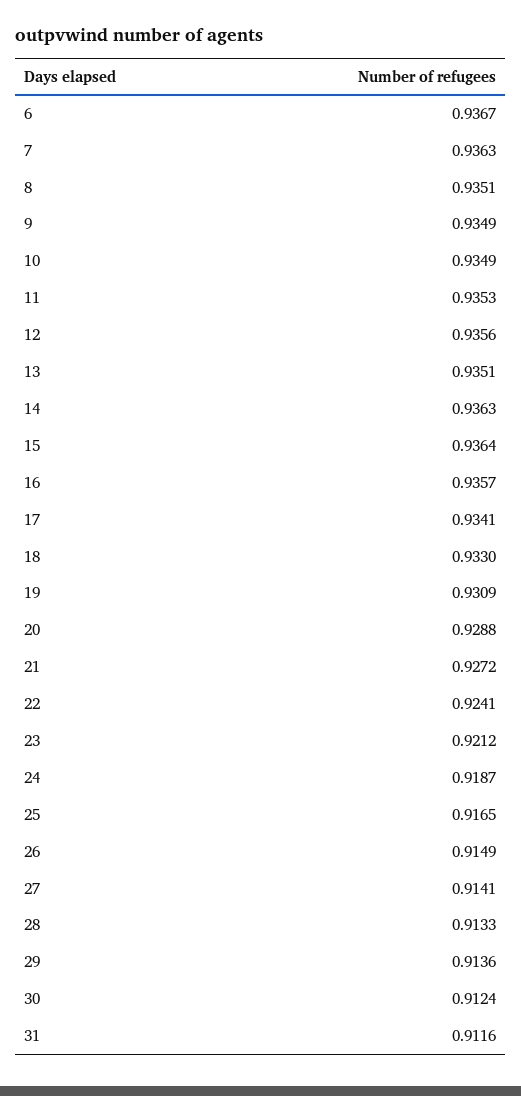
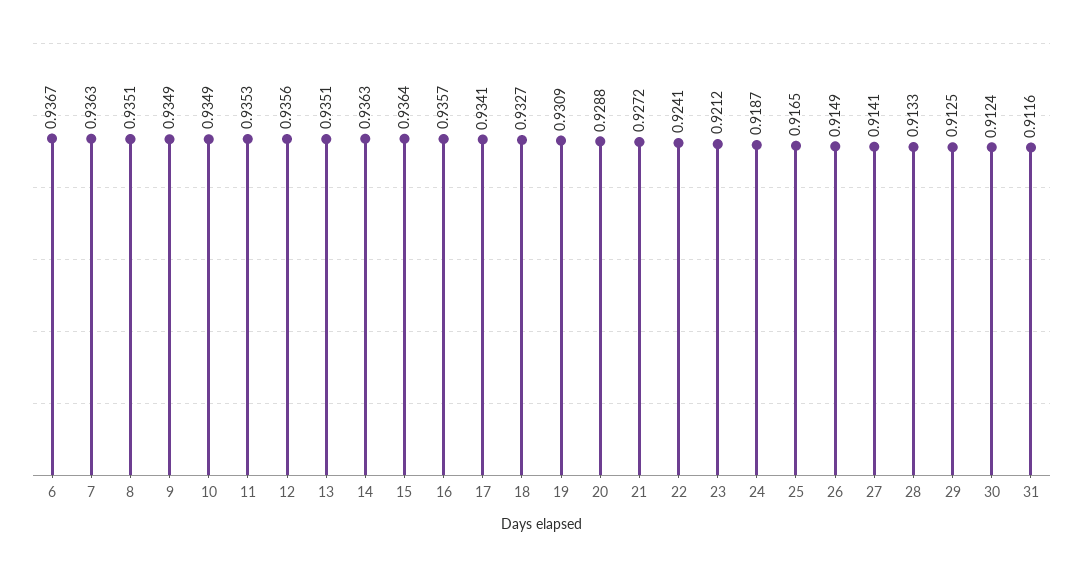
18: 0.933 -> 0.9327
29: 0.9136 -> 0.9125

